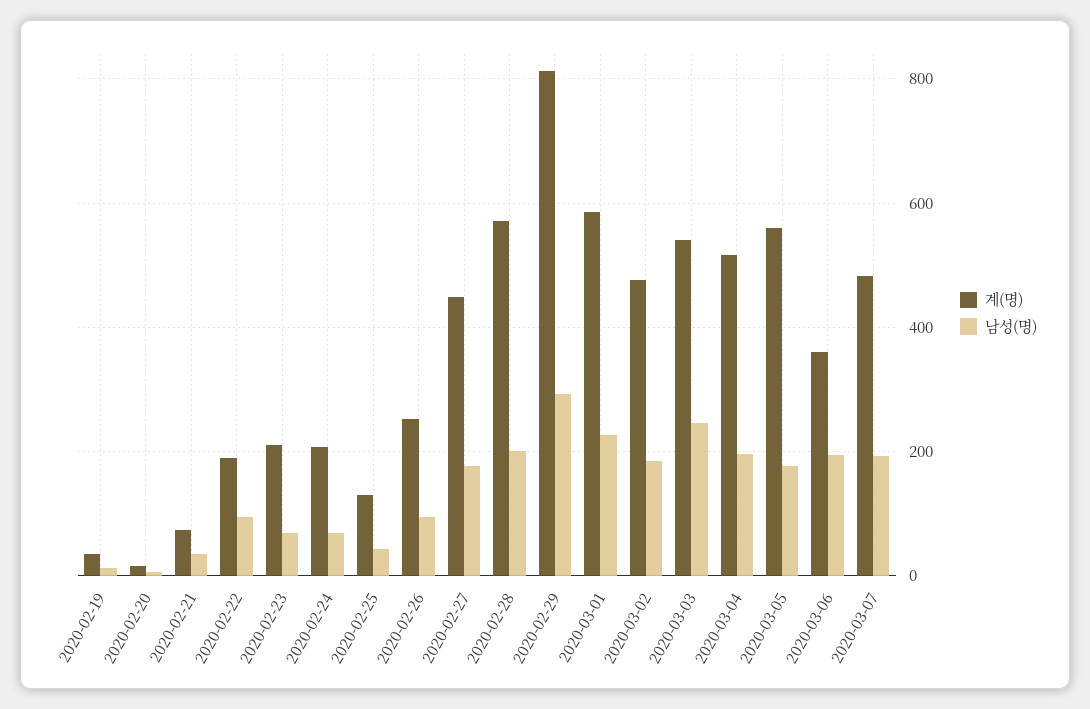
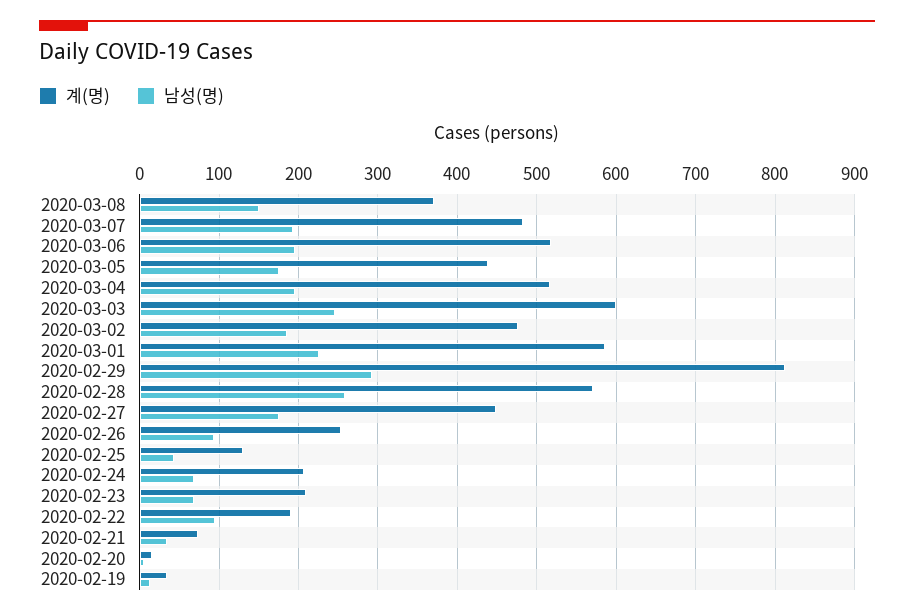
남성(명), 2020-02-28: 200 -> 260
계(명), 2020-03-03: 540 -> 600
계(명), 2020-03-05: 560 -> 440
계(명), 2020-03-06: 360 -> 520
계(명), 2020-03-08: none -> 370
남성(명), 2020-03-08: none -> 150

